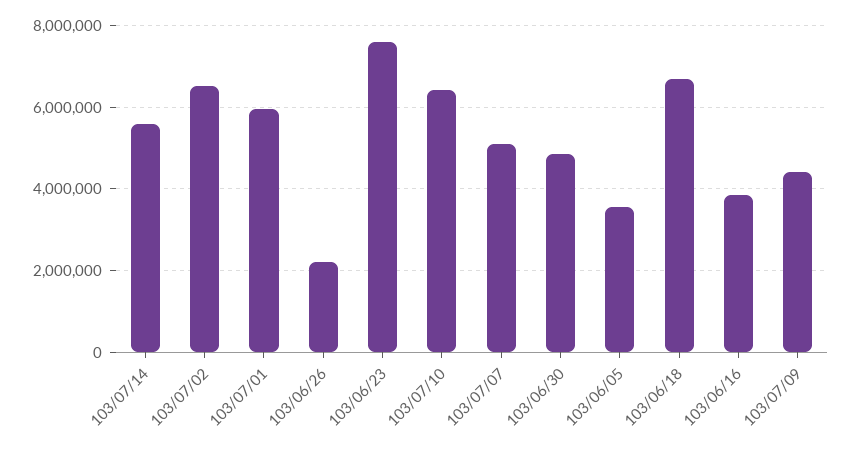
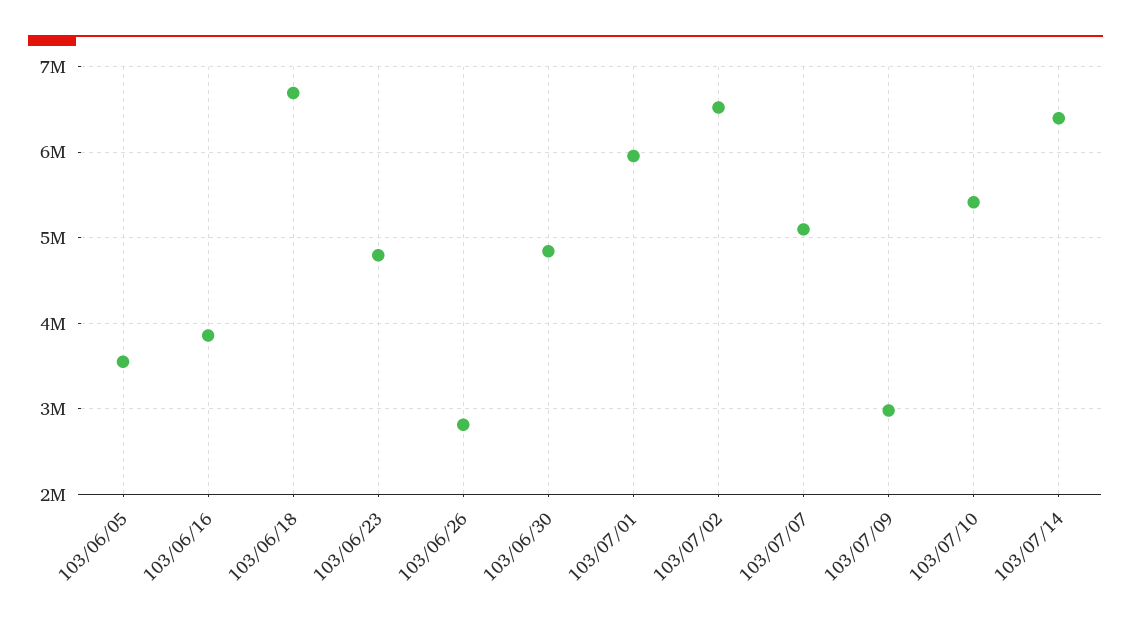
103/07/14: 5600000 -> 6400000
103/06/26: 2200000 -> 2800000
103/06/23: 7600000 -> 4800000
103/07/10: 6400000 -> 5400000
103/07/09: 4400000 -> 3000000

